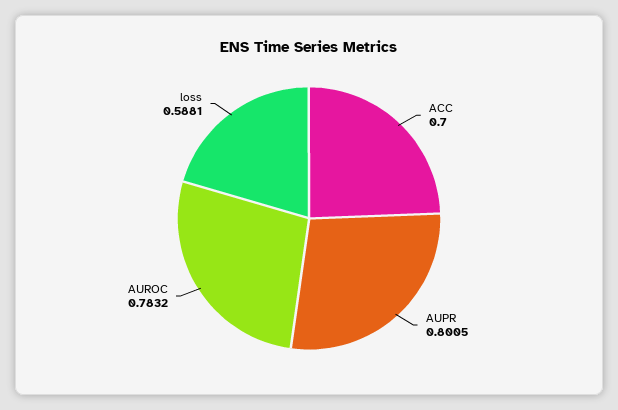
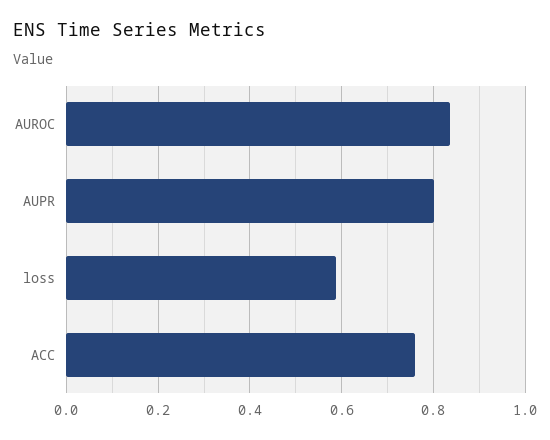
ACC: 0.7 -> 0.76
AUROC: 0.7832 -> 0.84

